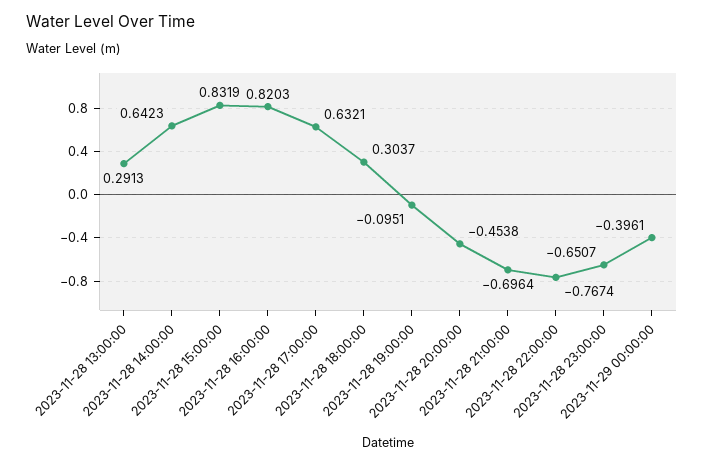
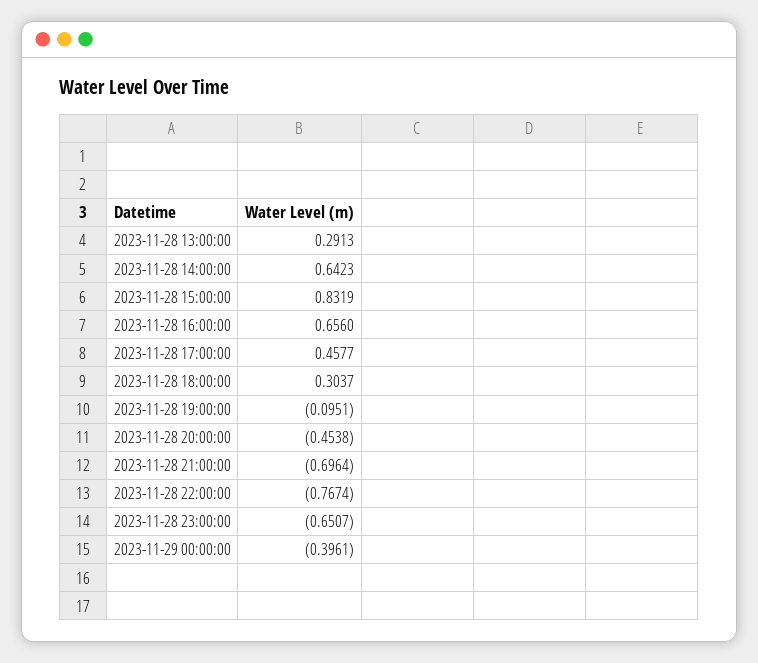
2023-11-28 16:00:00: 0.8203 -> 0.656
2023-11-28 17:00:00: 0.6321 -> 0.4577

